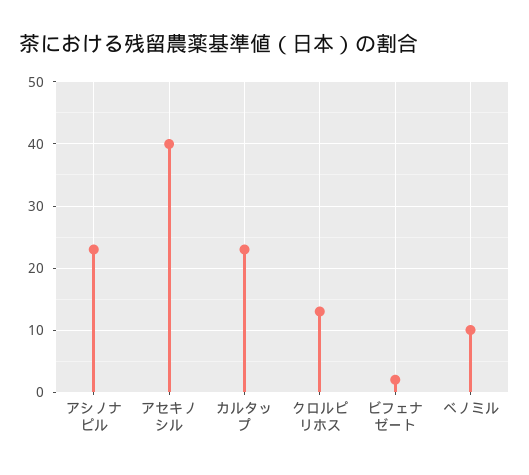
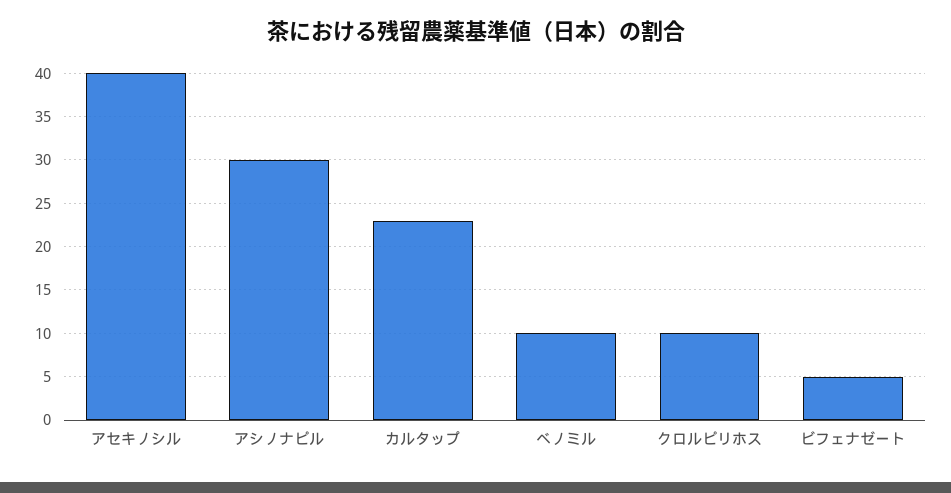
アシノナピル: 23 -> 30
クロルピリホス: 13 -> 10
ビフェナゼート: 2 -> 5

